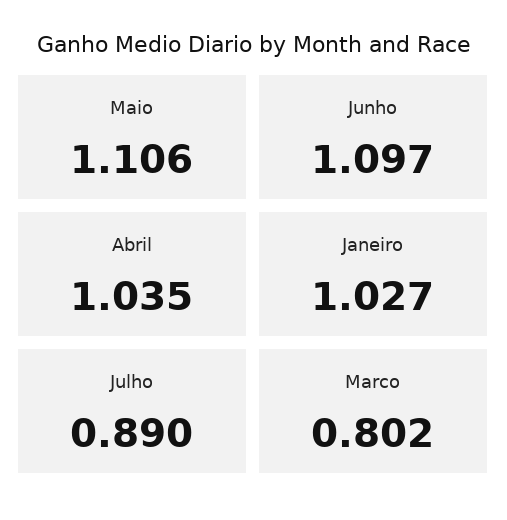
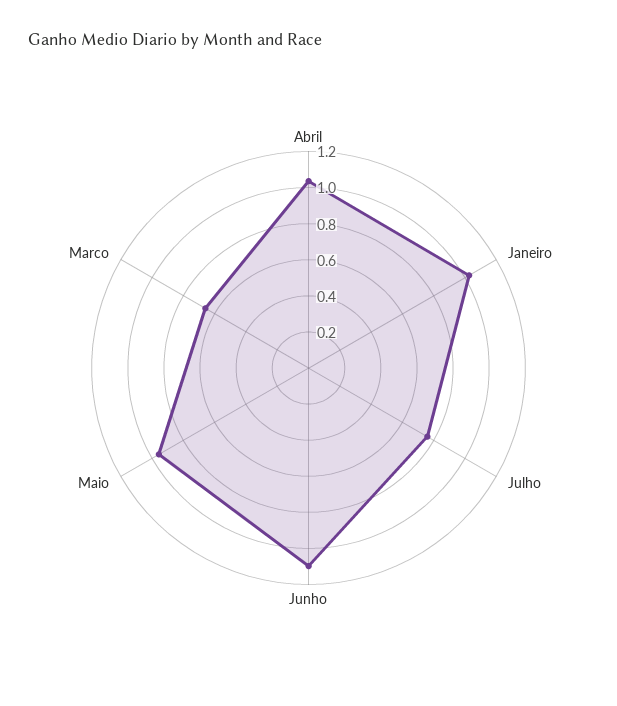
Maio: 1.106 -> 0.95
Julho: 0.89 -> 0.75
Marco: 0.802 -> 0.65

